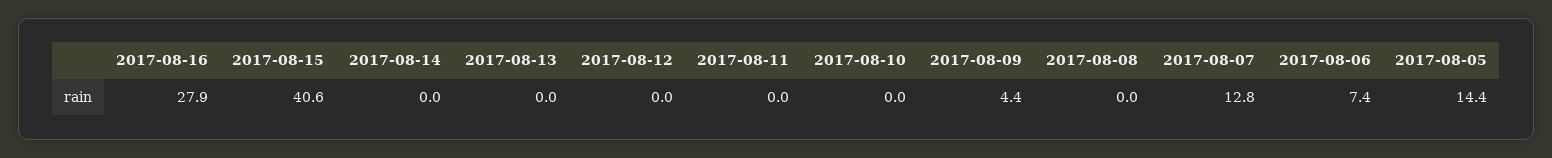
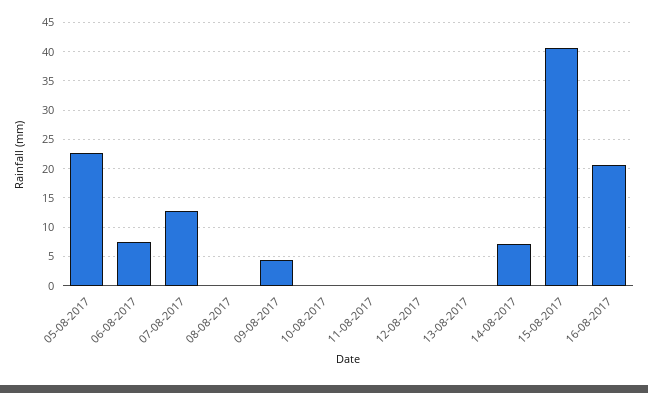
2017-08-16: 27.9 -> 20
2017-08-14: 0 -> 7.5
2017-08-05: 14.4 -> 22.5

